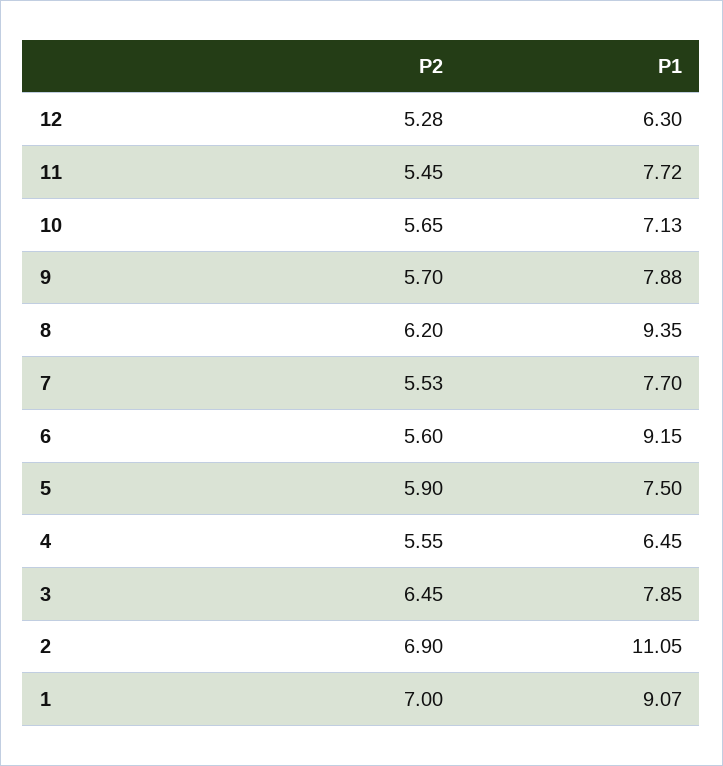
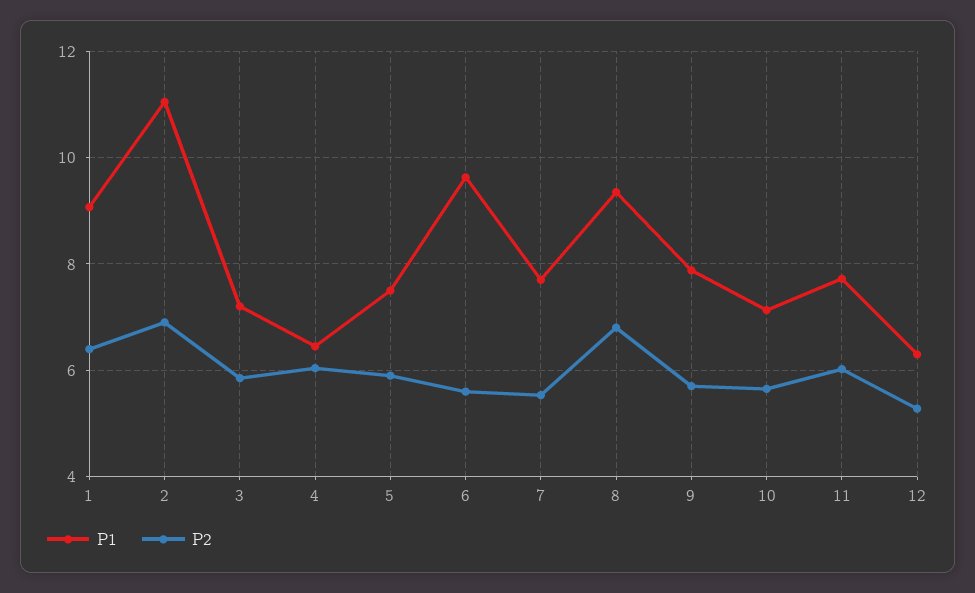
P2, 11: 5.45 -> 6
P2, 8: 6.2 -> 6.8
P1, 6: 9.15 -> 9.6
P2, 4: 5.55 -> 6
P2, 3: 6.45 -> 5.8
P1, 3: 7.85 -> 7.2
P2, 1: 7 -> 6.4

